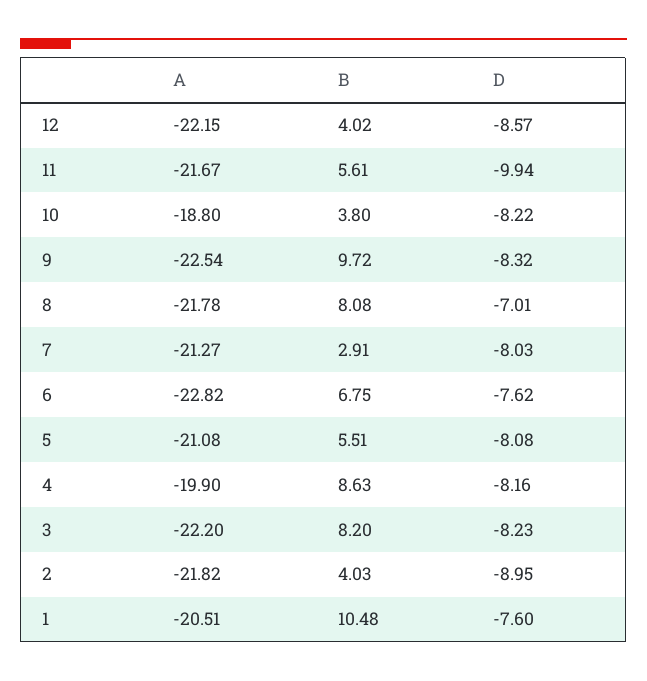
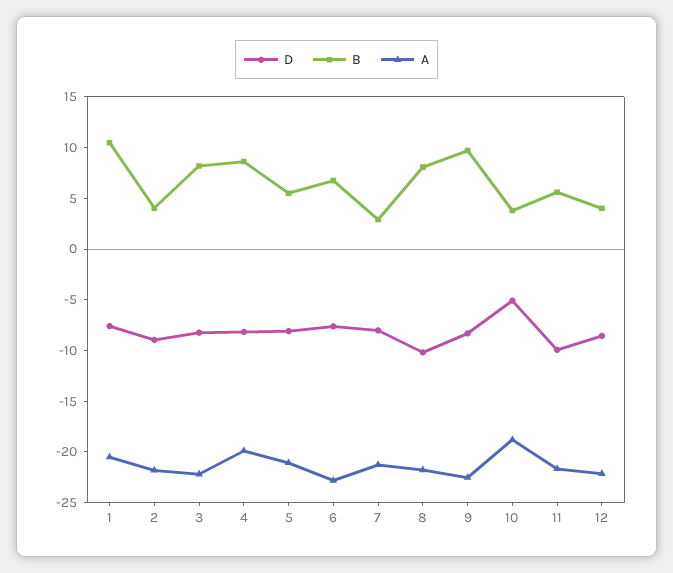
D, 10: -8.22 -> -5
D, 8: -7.01 -> -10

